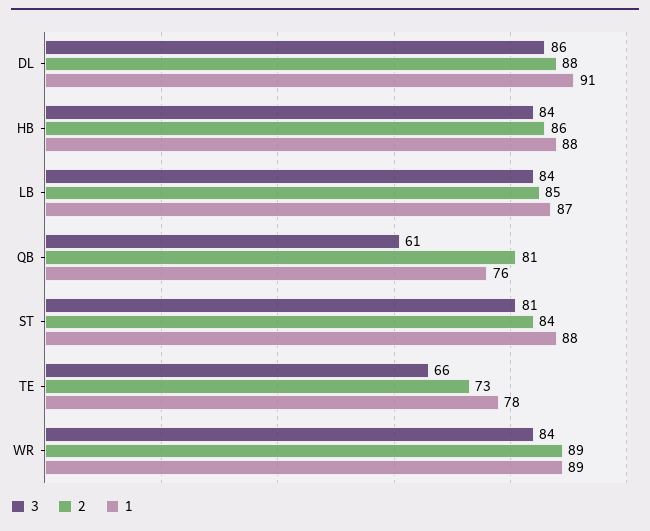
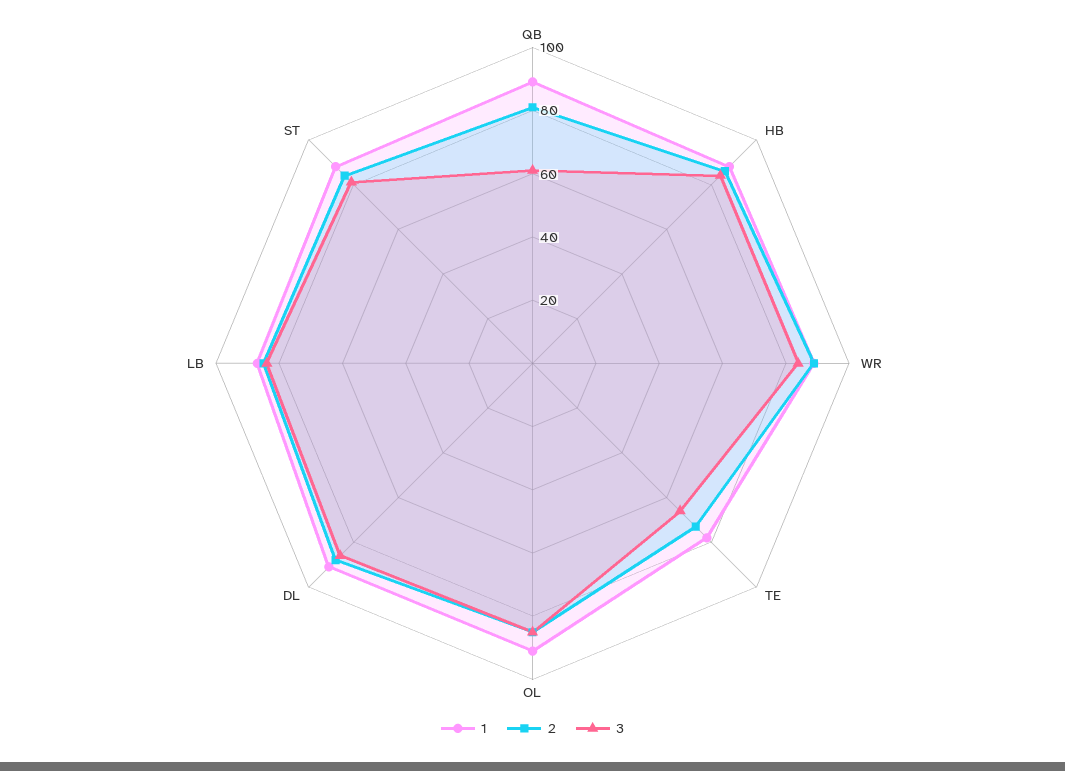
1, QB: 76 -> 90
1, OL: none -> 90
2, OL: none -> 85
3, OL: none -> 85

